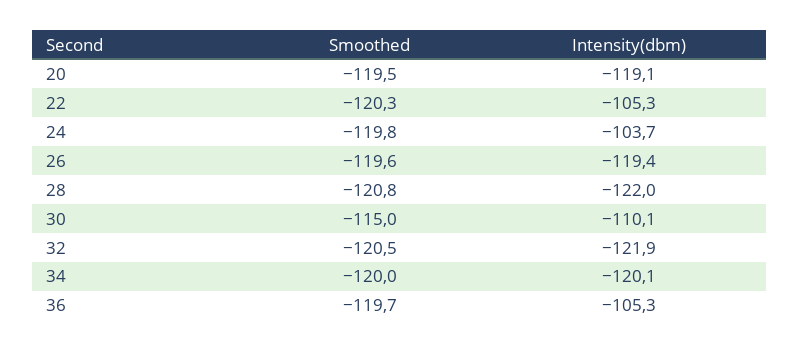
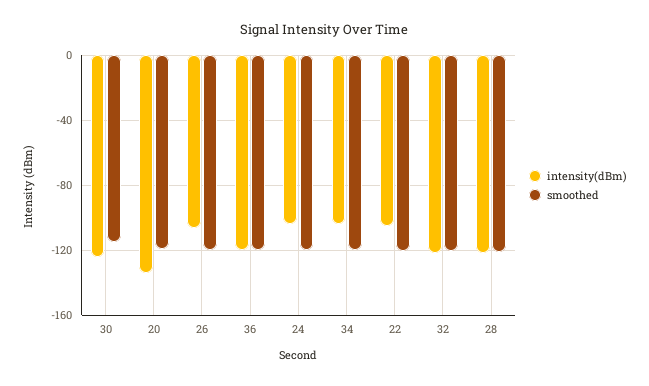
Intensity(dbm), 20: -119.1 -> -135
Intensity(dbm), 26: -119.4 -> -105
Intensity(dbm), 30: -110.1 -> -125
Intensity(dbm), 34: -120.1 -> -105
Intensity(dbm), 36: -105.3 -> -120

